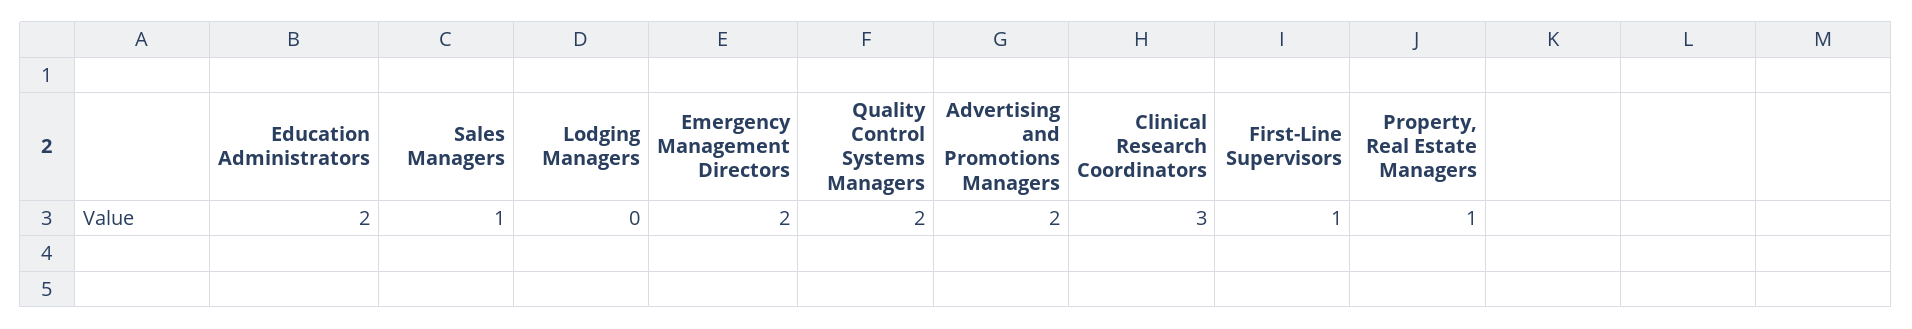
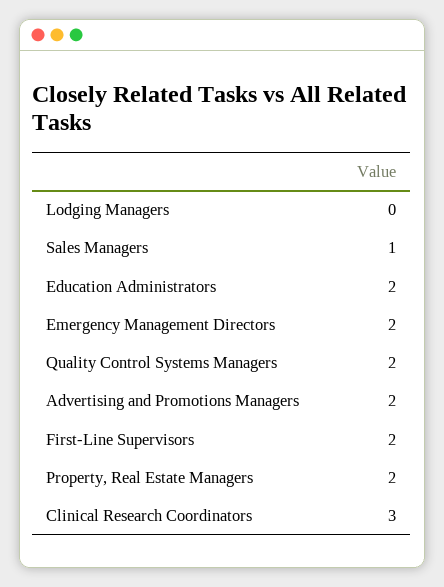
First-Line Supervisors: 1 -> 2
Property, Real Estate Managers: 1 -> 2

